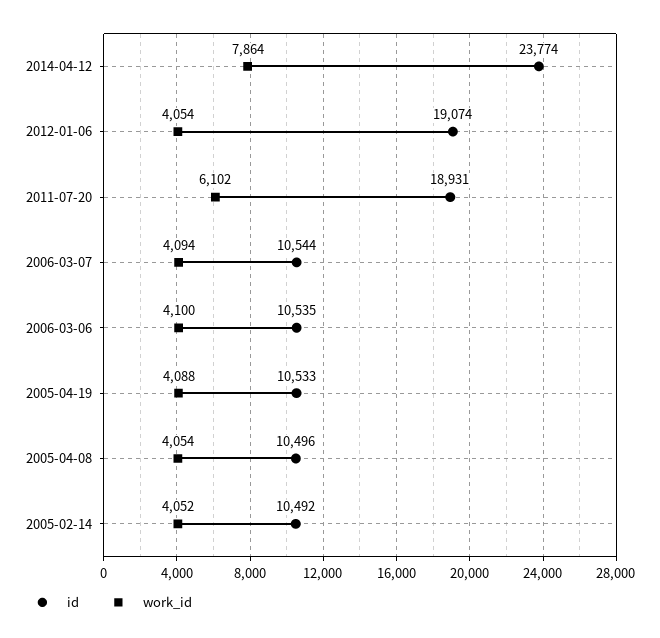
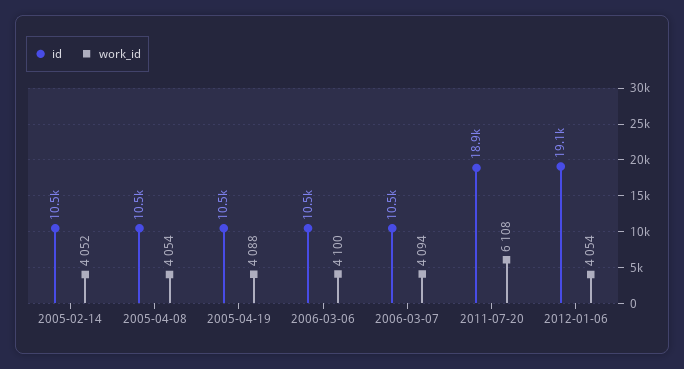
id, 2014-04-12: 23774 -> none
work_id, 2014-04-12: 7864 -> none
work_id, 2011-07-20: 6102 -> 6108

